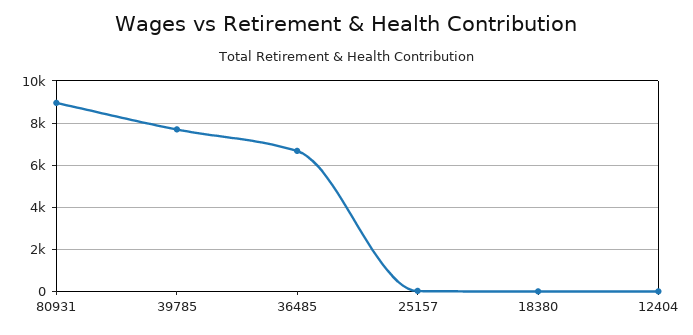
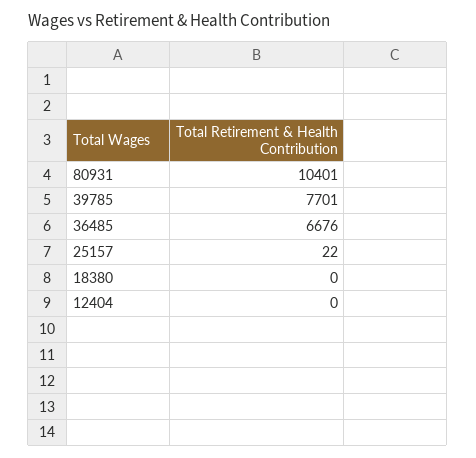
80931: 9000 -> 10401

